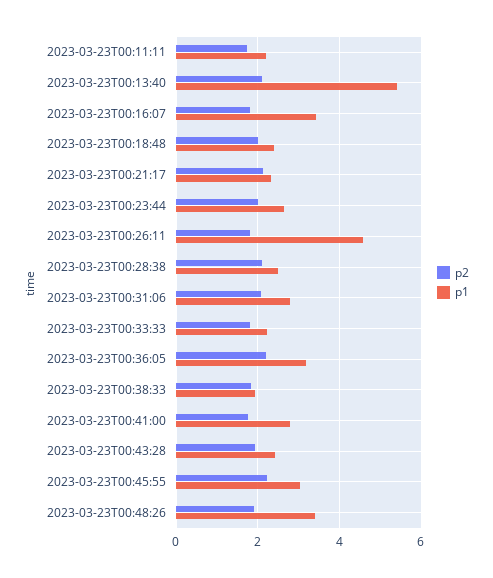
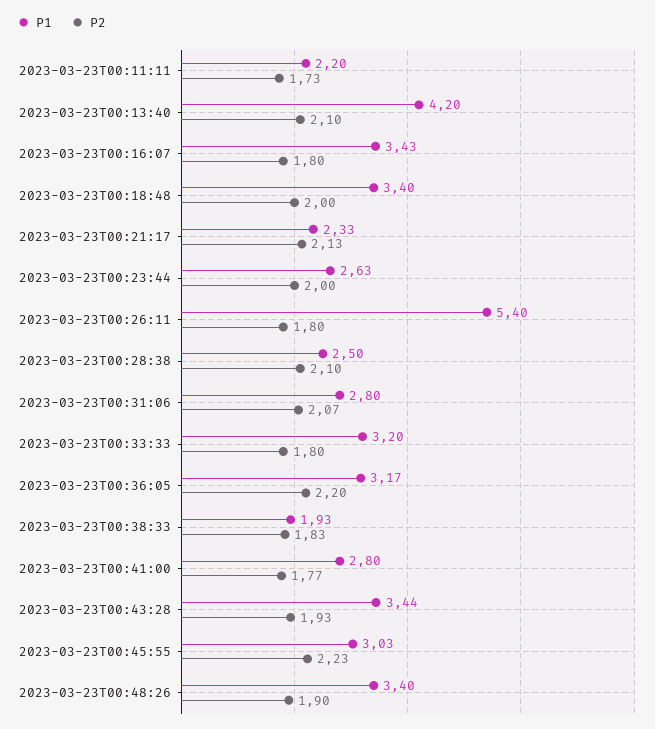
p1, 2023-03-23T00:13:40: 5.4 -> 4.2
p1, 2023-03-23T00:18:48: 2.4 -> 3.4
p1, 2023-03-23T00:26:11: 4.6 -> 5.4
p1, 2023-03-23T00:33:33: 2.2 -> 3.2
p1, 2023-03-23T00:43:28: 2.4 -> 3.44

